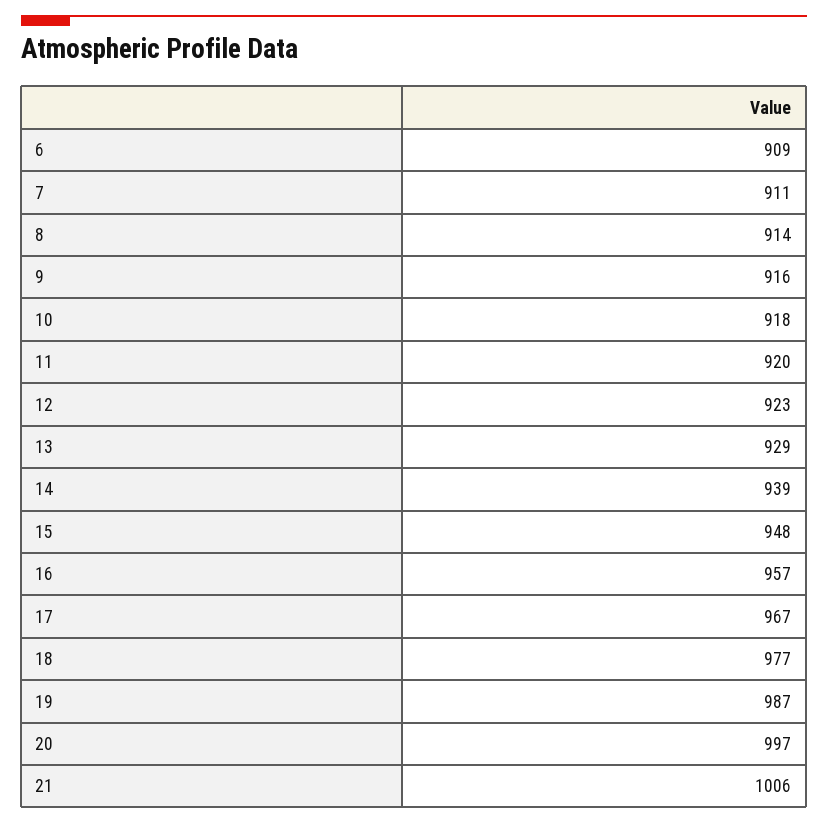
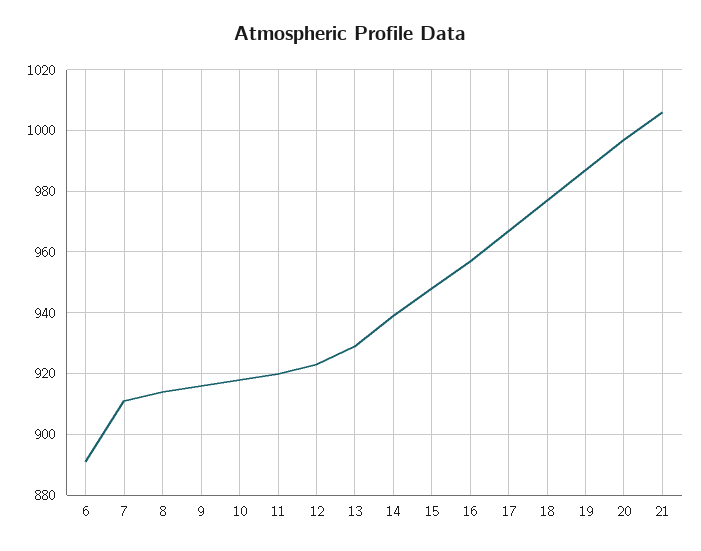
6: 909 -> 890

